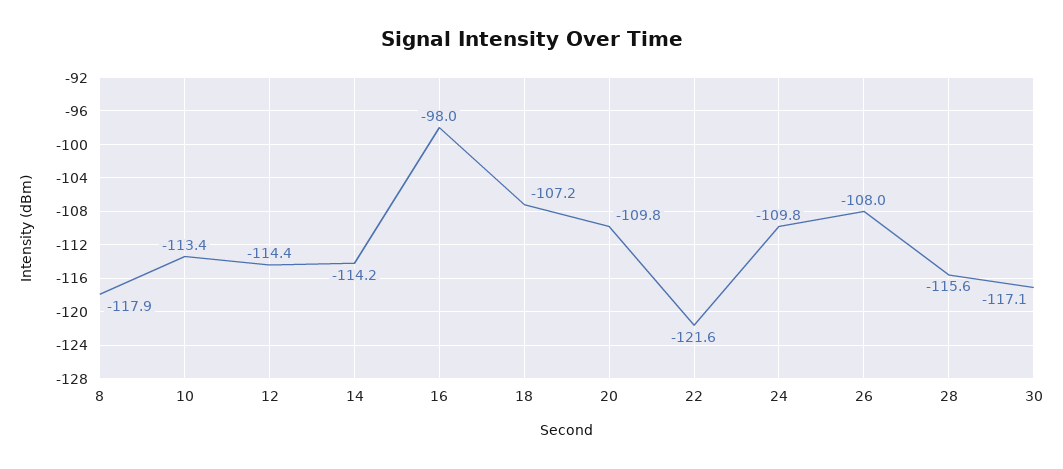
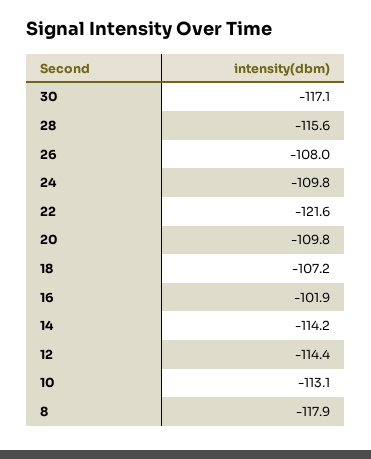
10: -113.4 -> -113.1
16: -98 -> -101.9

